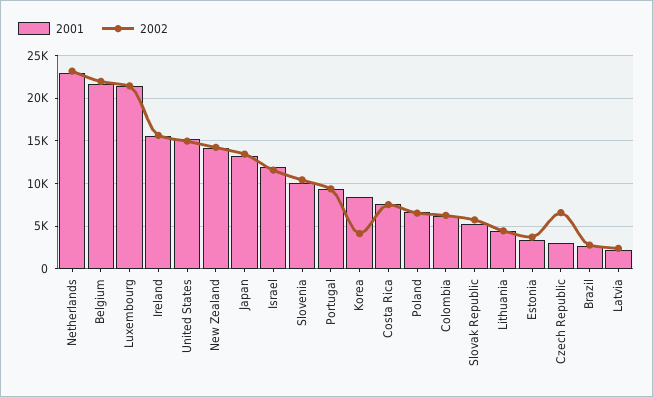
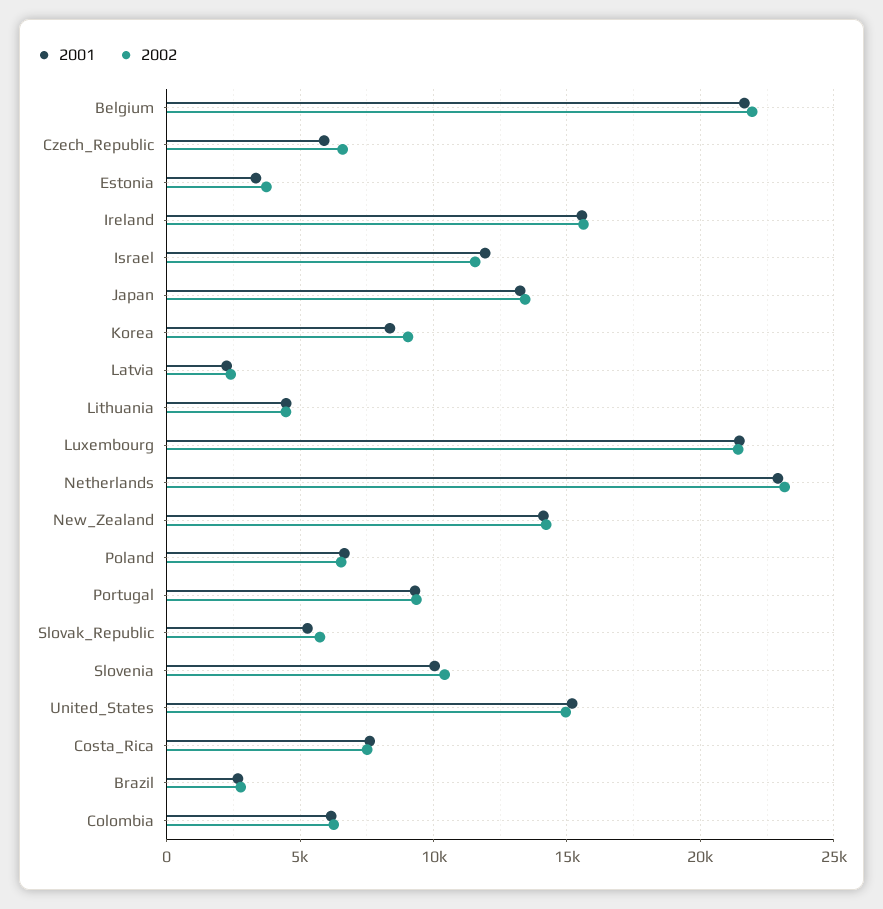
2002, Korea: 4000 -> 9000
2001, Czech Republic: 3000 -> 6000

